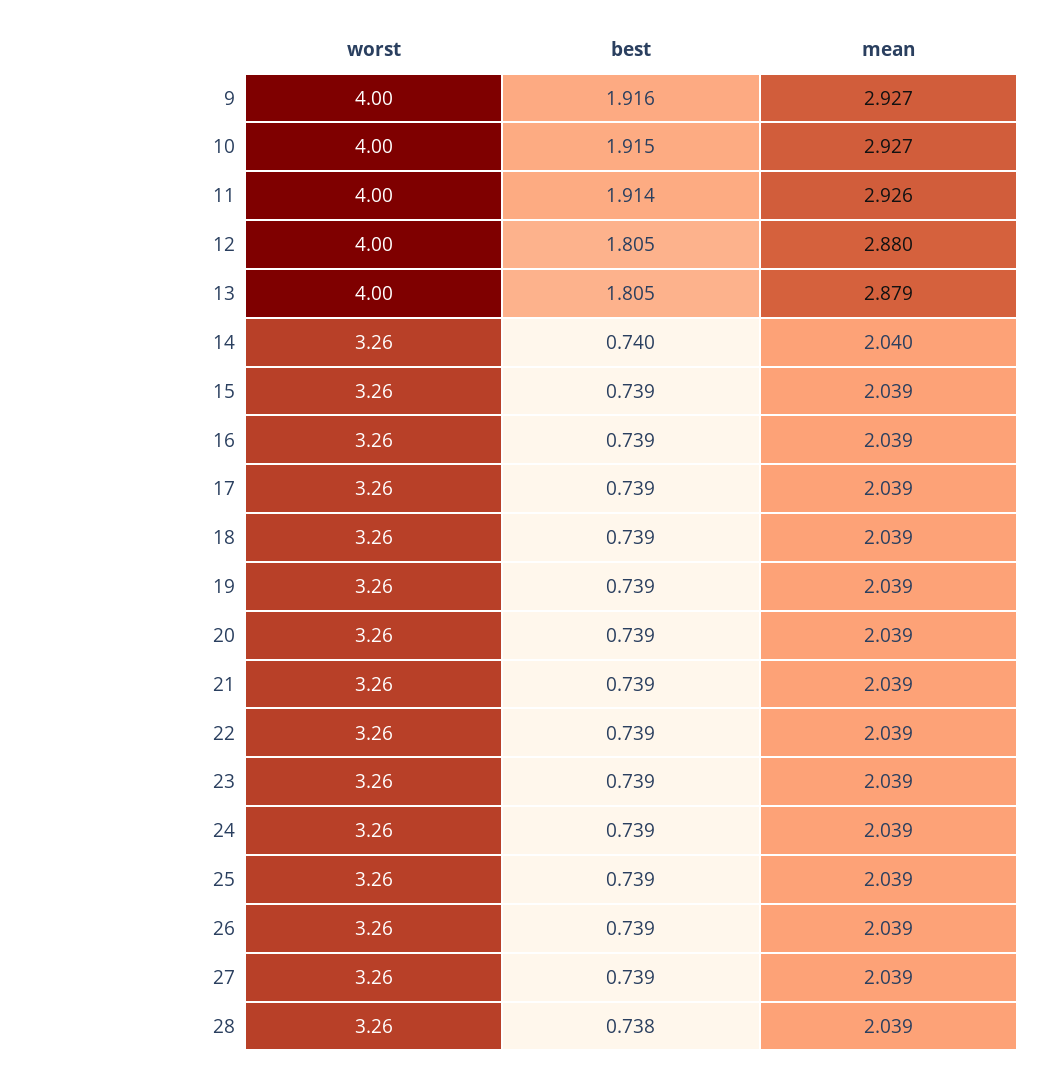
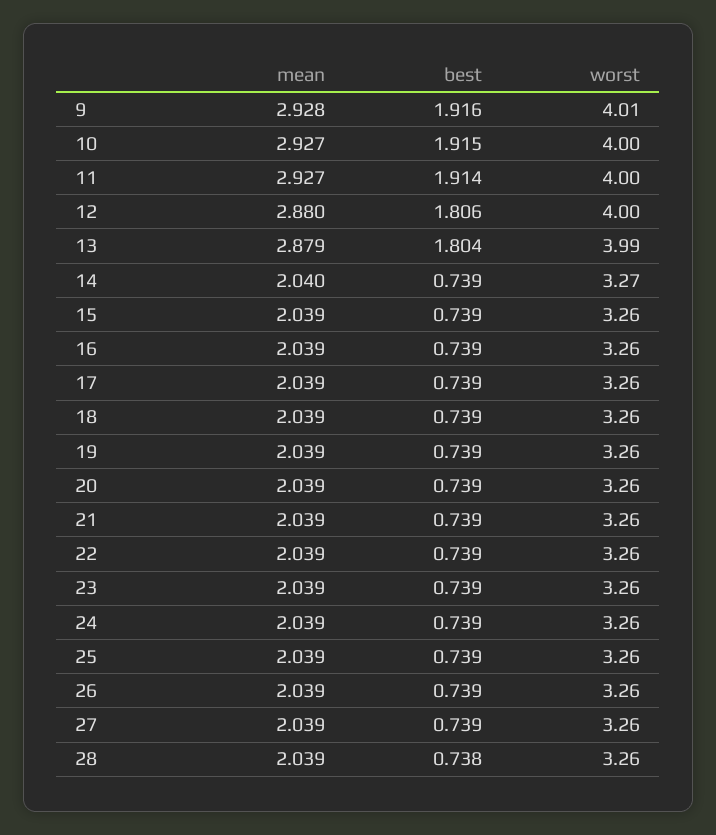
worst, 9: 4 -> 4.01
mean, 9: 2.927 -> 2.928
mean, 11: 2.926 -> 2.927
best, 12: 1.805 -> 1.806
worst, 13: 4 -> 3.99
best, 13: 1.805 -> 1.804
worst, 14: 3.26 -> 3.27
best, 14: 0.74 -> 0.739

